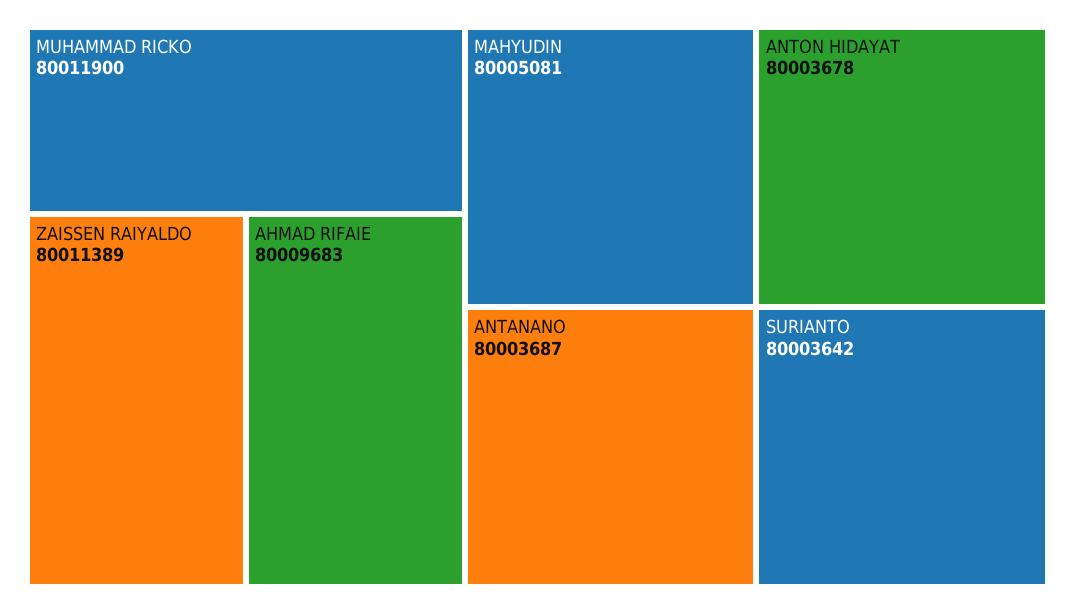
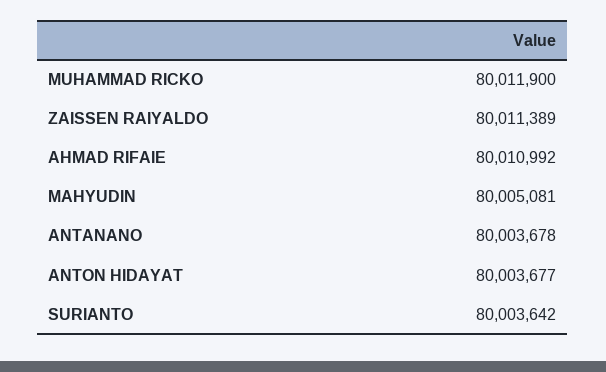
AHMAD RIFAIE: 80009683 -> 80010992
ANTANANO: 80003687 -> 80003678
ANTON HIDAYAT: 80003678 -> 80003677

